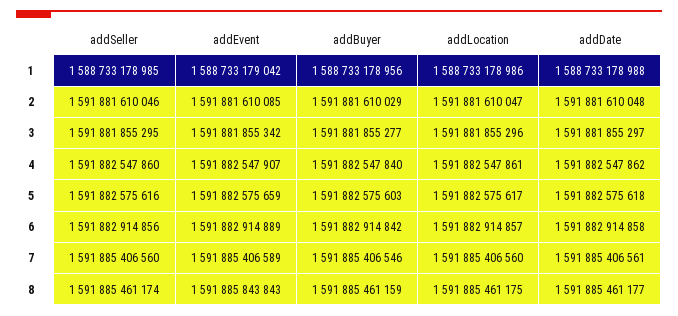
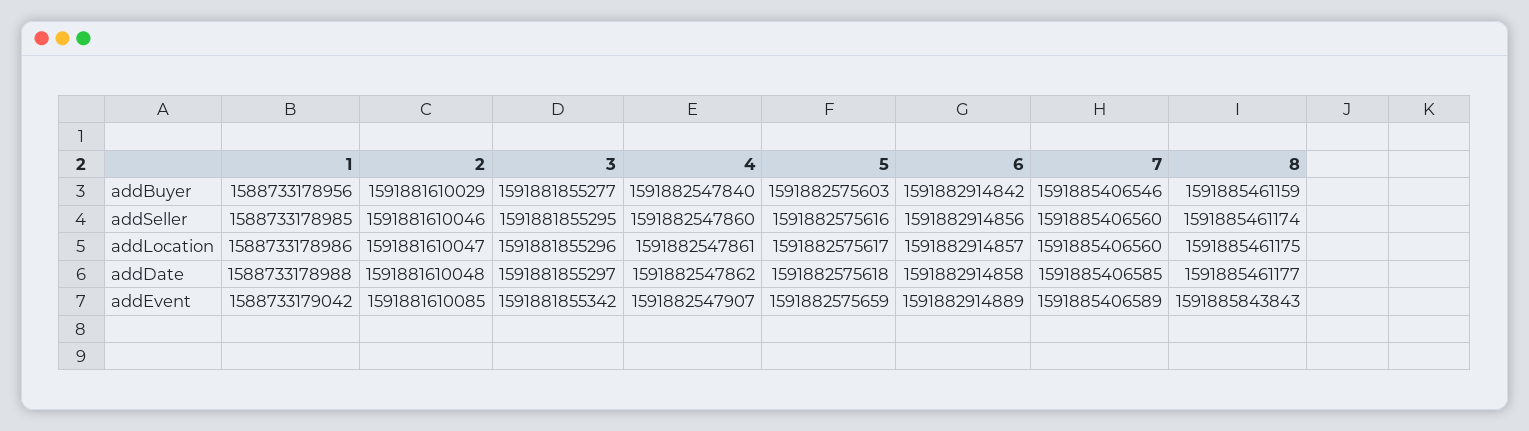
addDate, 7: 1591885406561 -> 1591885406585

